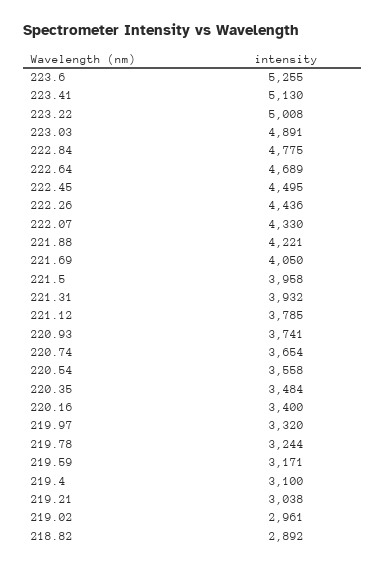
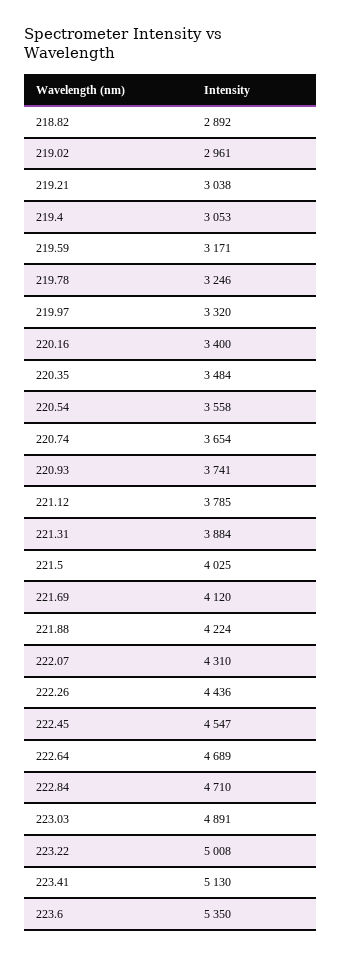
223.6: 5255 -> 5350
222.84: 4775 -> 4710
222.45: 4495 -> 4547
222.07: 4330 -> 4310
221.88: 4221 -> 4224
221.69: 4050 -> 4120
221.5: 3958 -> 4025
221.31: 3932 -> 3884
219.78: 3244 -> 3246
219.4: 3100 -> 3053

